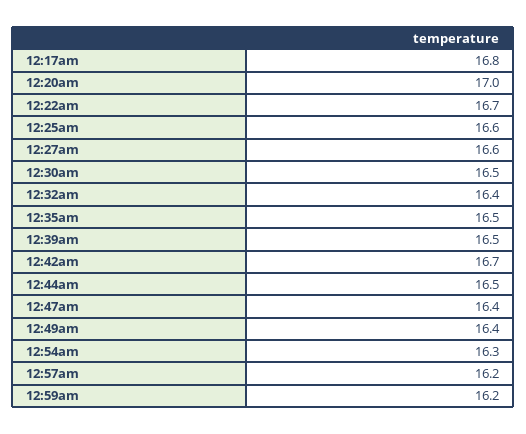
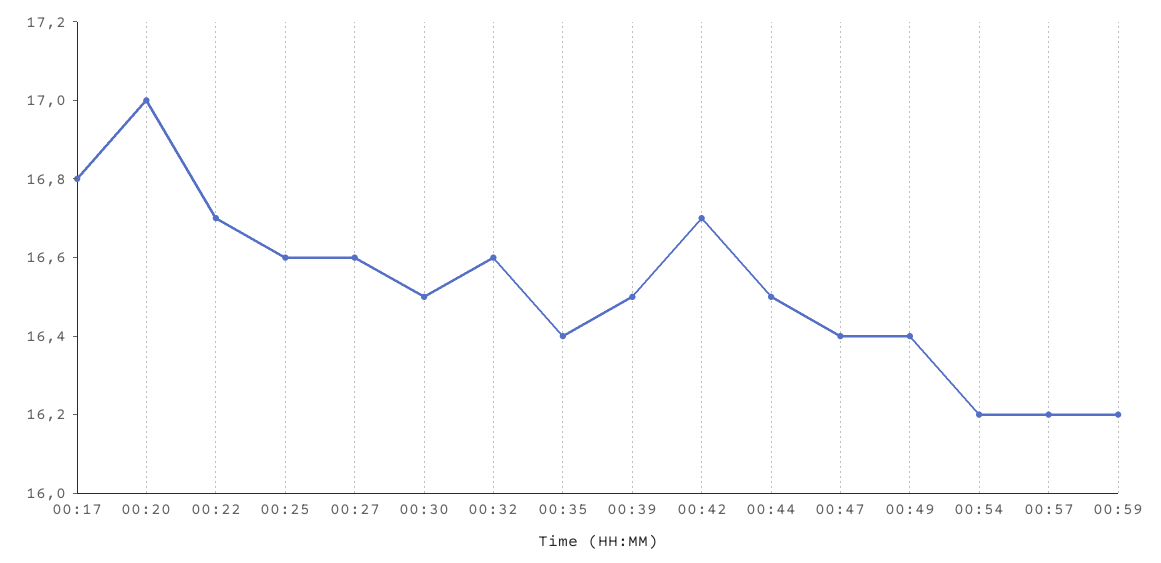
12:32am: 16.4 -> 16.6
12:35am: 16.5 -> 16.4
12:54am: 16.3 -> 16.2

